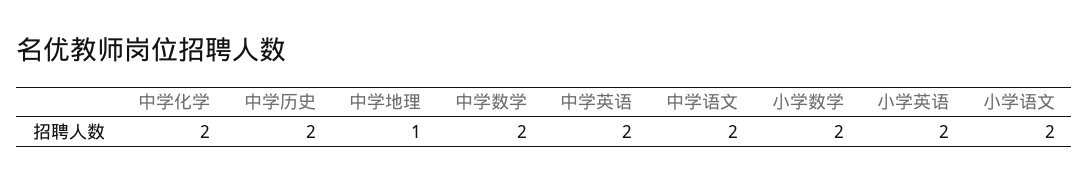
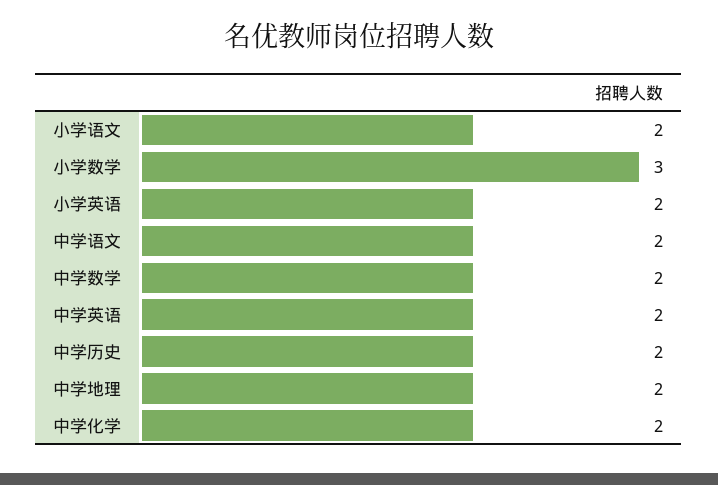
中学地理: 1 -> 2
小学数学: 2 -> 3

